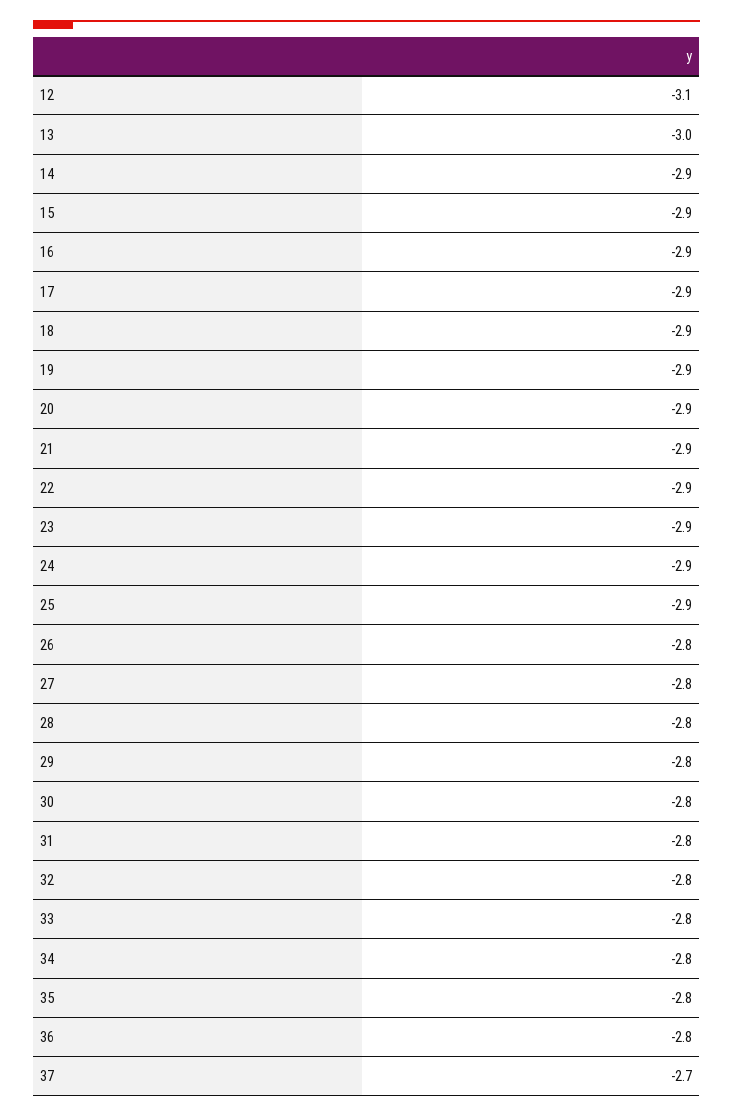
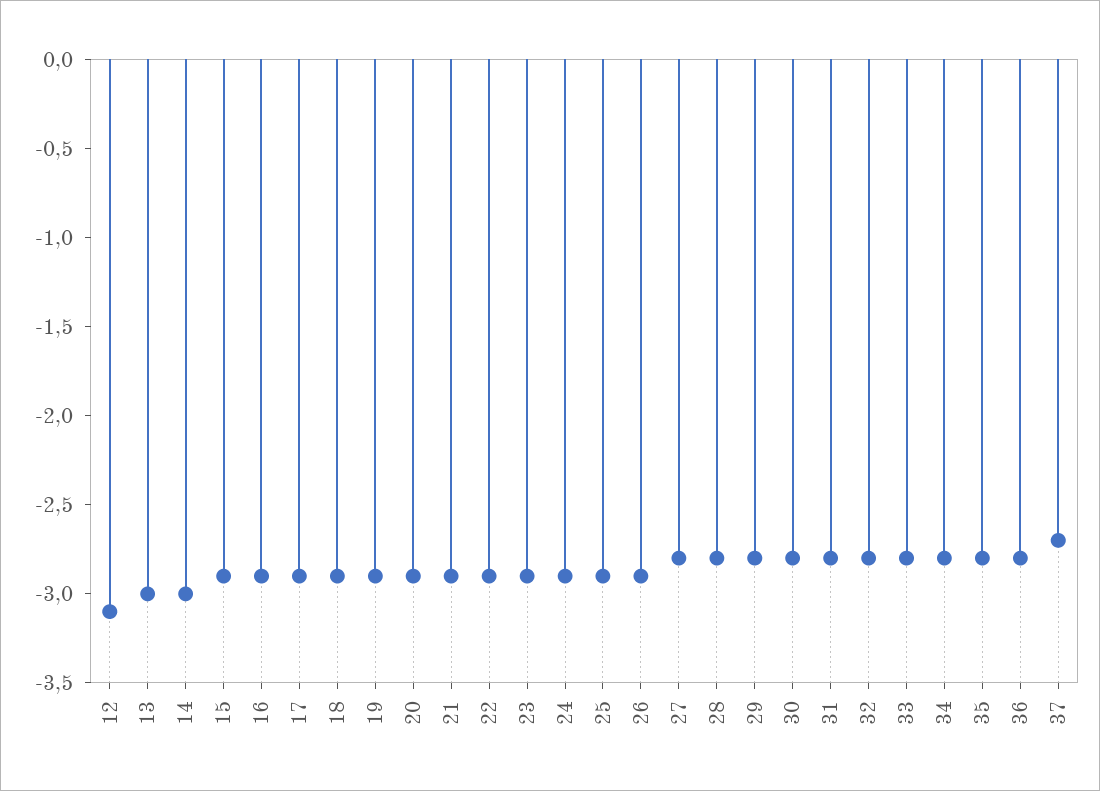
14: -2.9 -> -3
26: -2.8 -> -2.9

